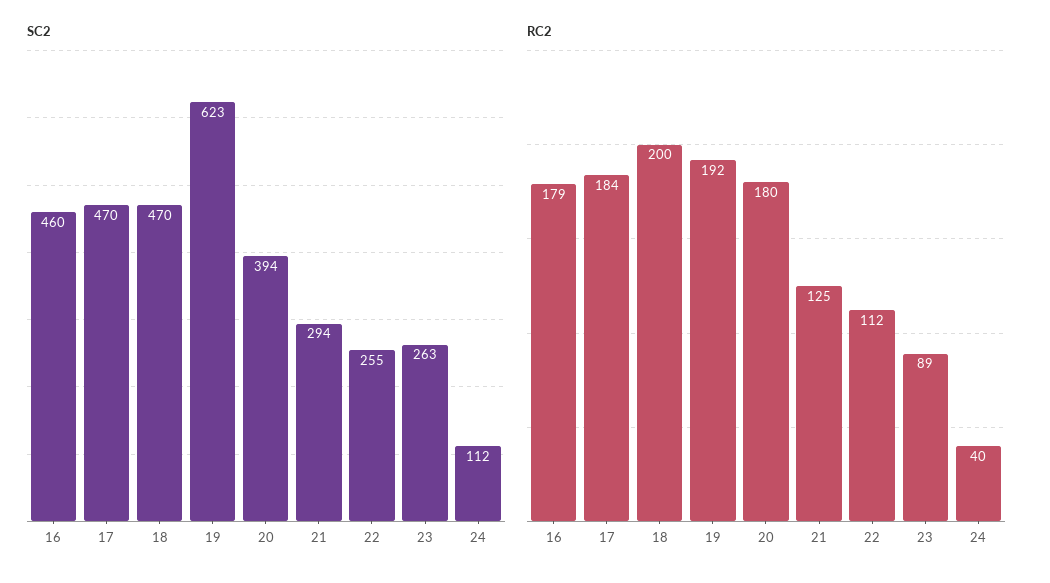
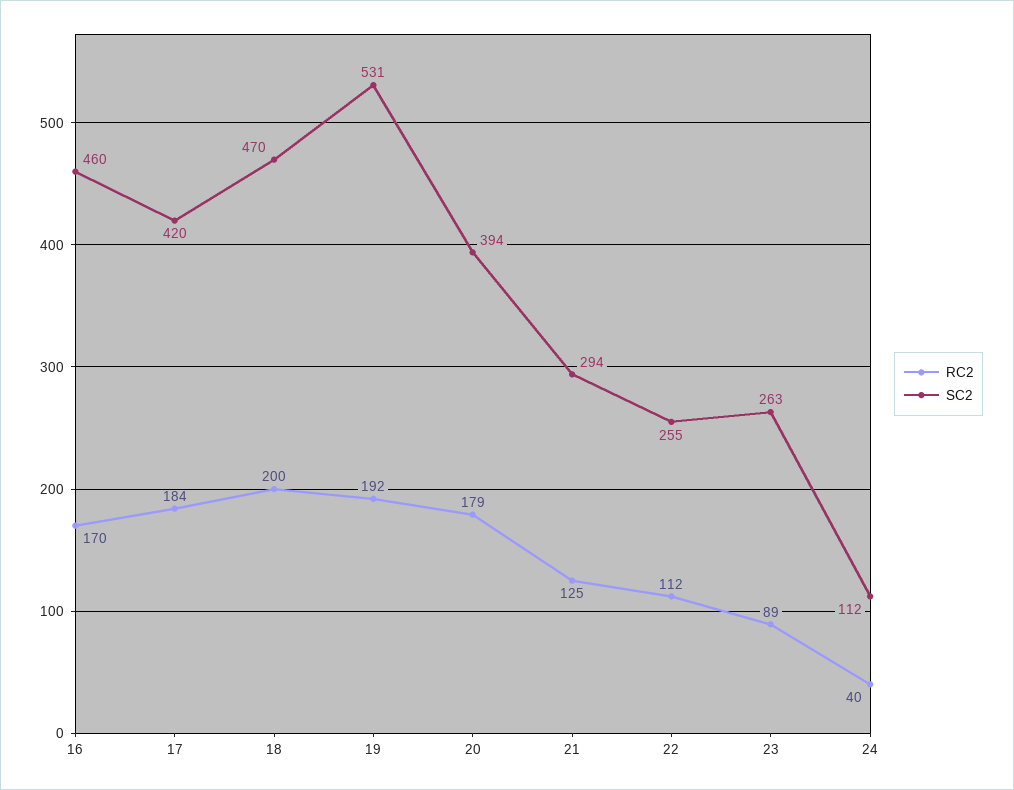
SC2, 17: 470 -> 420
SC2, 19: 623 -> 531
RC2, 16: 179 -> 170
RC2, 20: 180 -> 179

